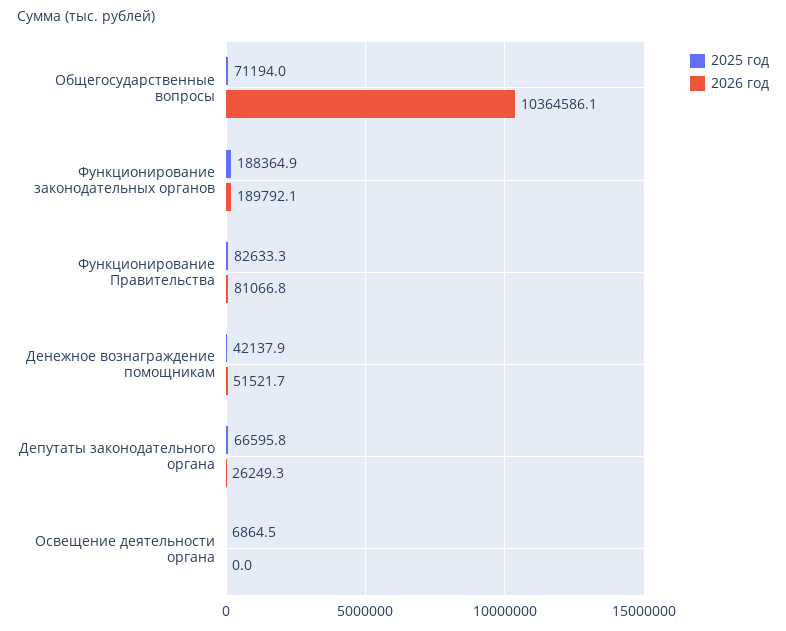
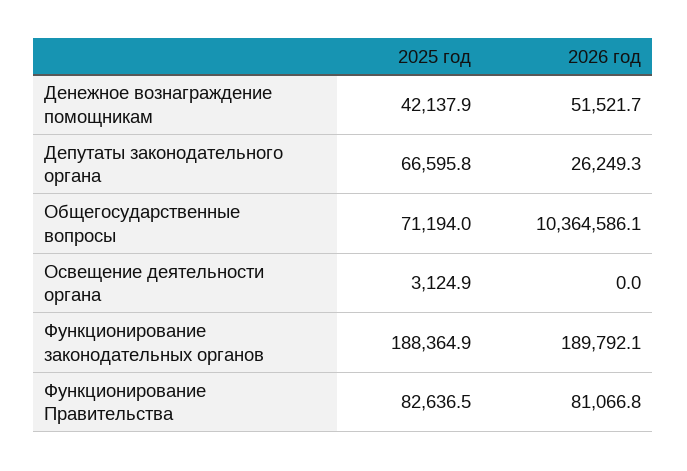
2025 год, Функционирование Правительства: 82633.3 -> 82636.5
2025 год, Освещение деятельности органа: 6864.5 -> 3124.9

